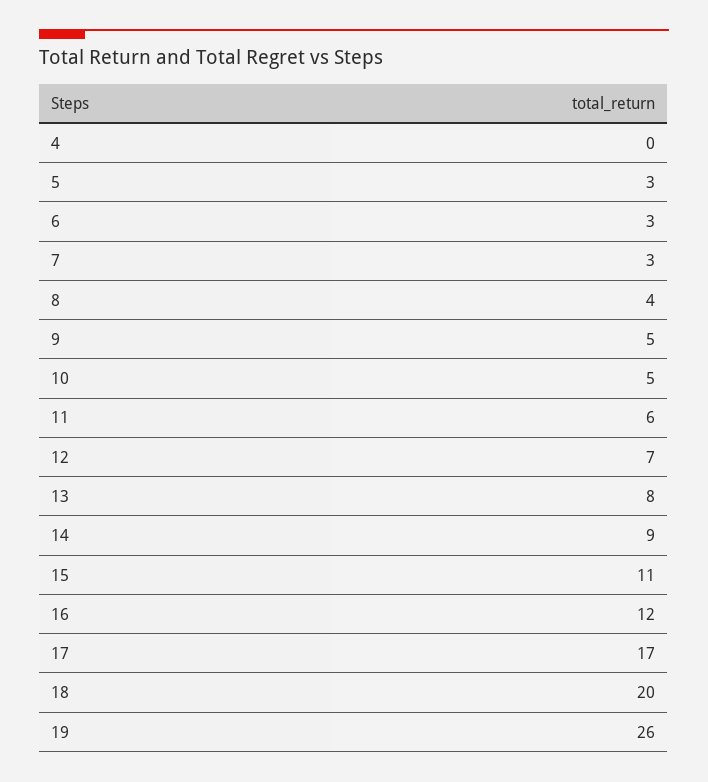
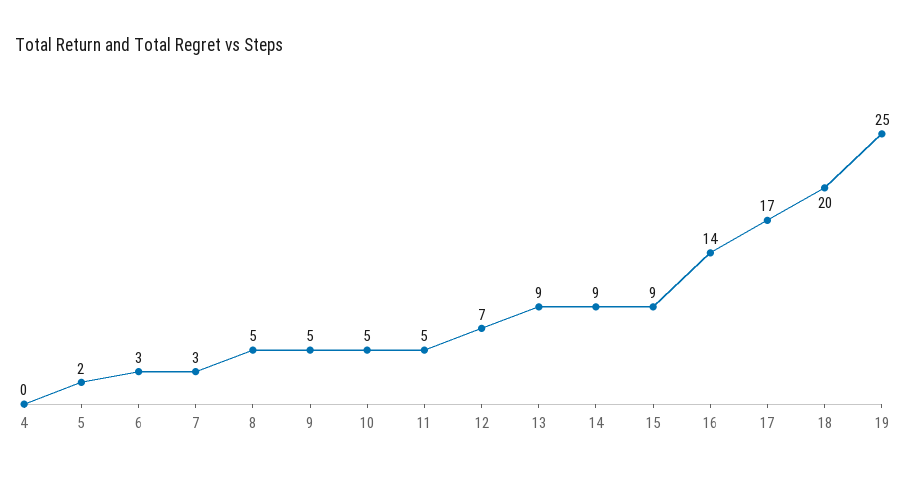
5: 3 -> 2
8: 4 -> 5
11: 6 -> 5
13: 8 -> 9
15: 11 -> 9
16: 12 -> 14
19: 26 -> 25

